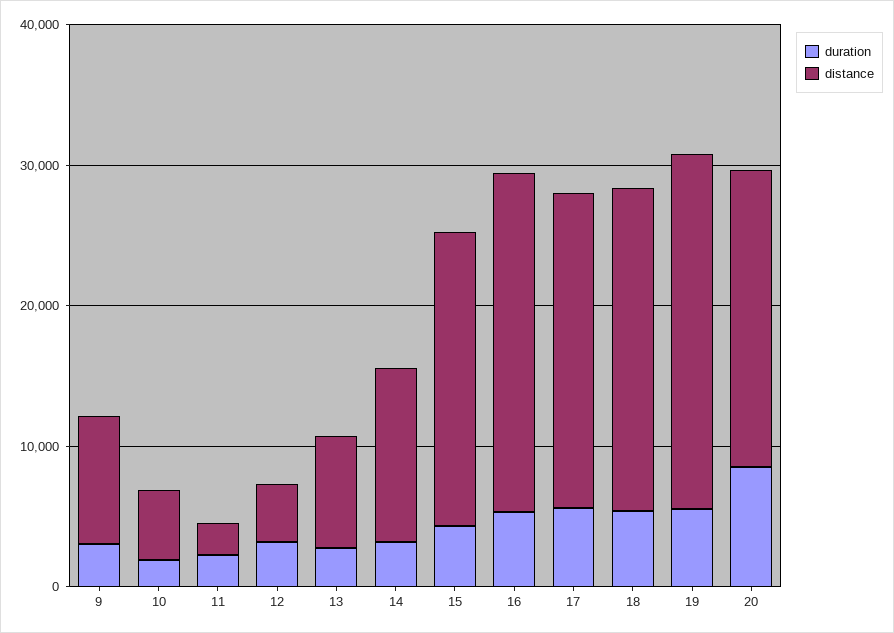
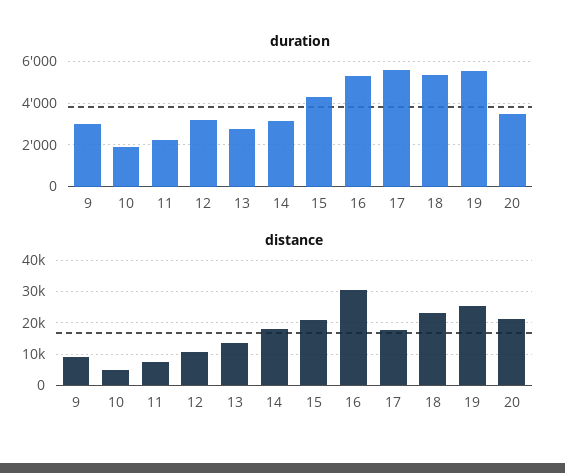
distance, 11: 2000 -> 8000
distance, 12: 4000 -> 10000
distance, 13: 8000 -> 14000
distance, 14: 12000 -> 18000
distance, 16: 24000 -> 30000
distance, 17: 22000 -> 18000
duration, 20: 8000 -> 3500

